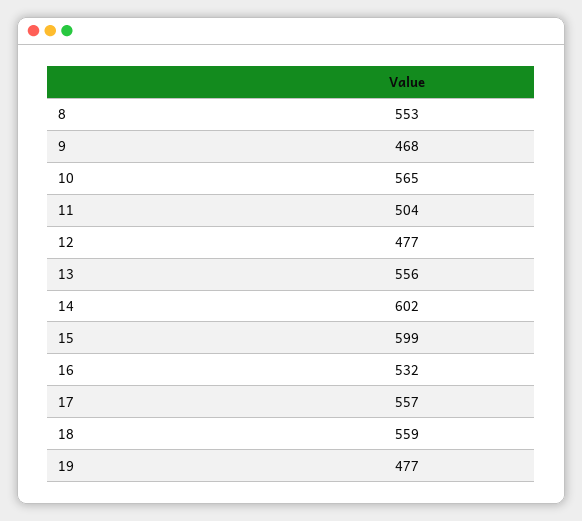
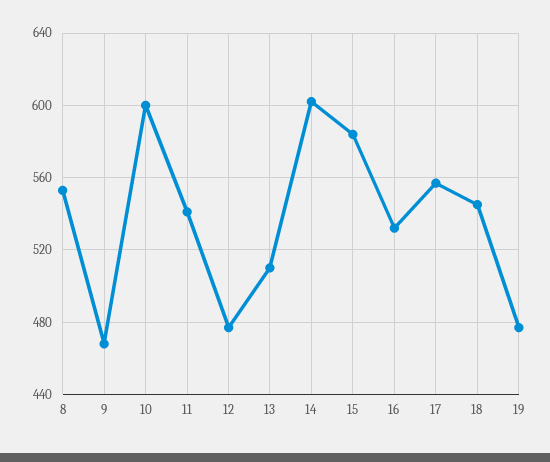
10: 565 -> 600
11: 504 -> 540
13: 556 -> 510
15: 599 -> 585
18: 559 -> 545

